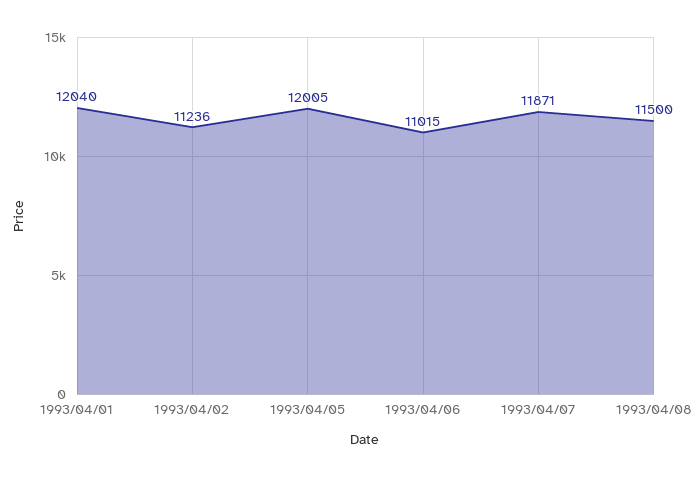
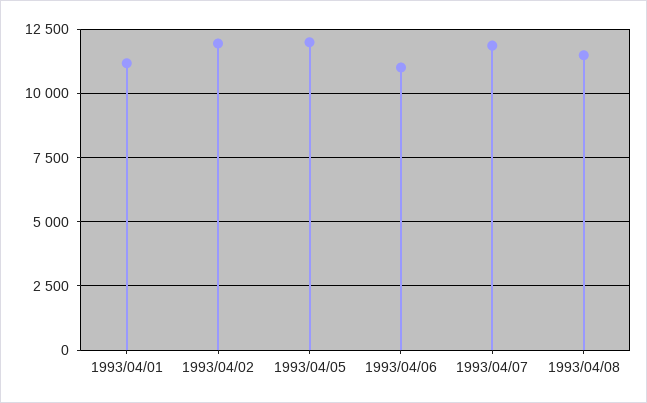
1993/04/01: 12040 -> 11250
1993/04/02: 11236 -> 12000

